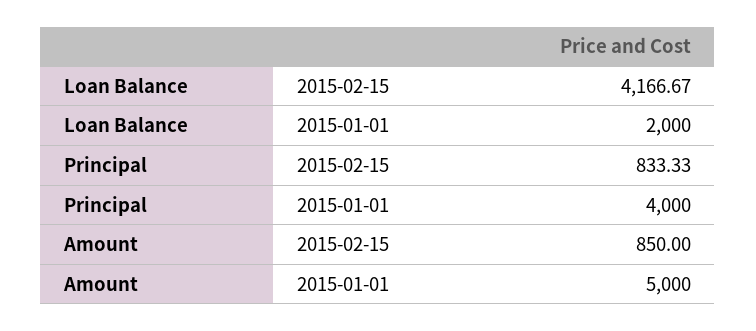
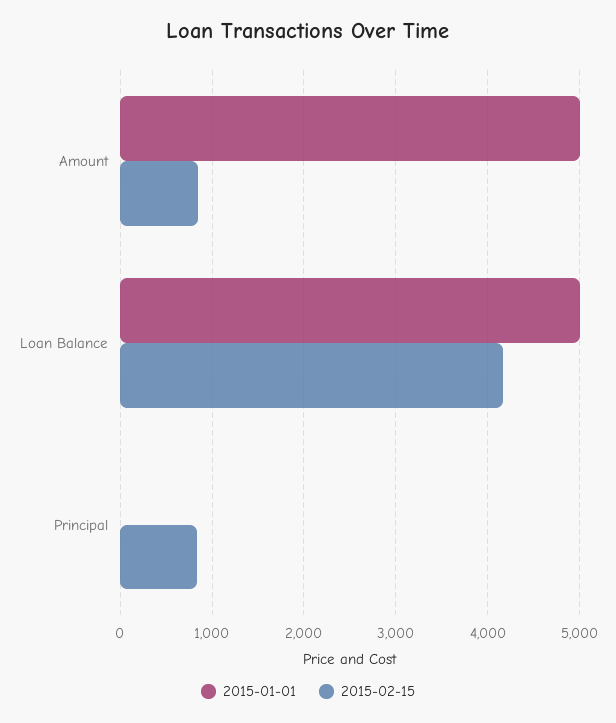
2015-01-01, Loan Balance: 2000 -> 5000
2015-01-01, Principal: 4000 -> 0

